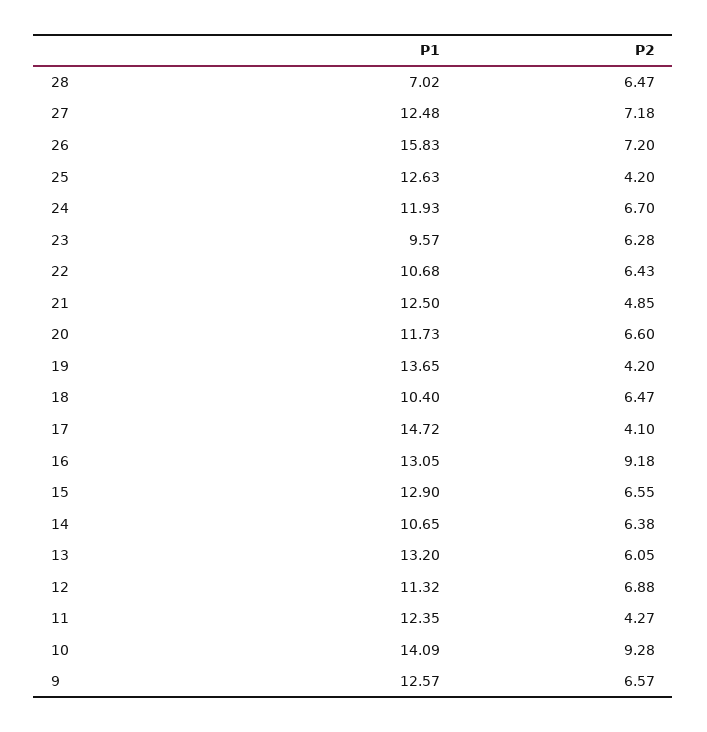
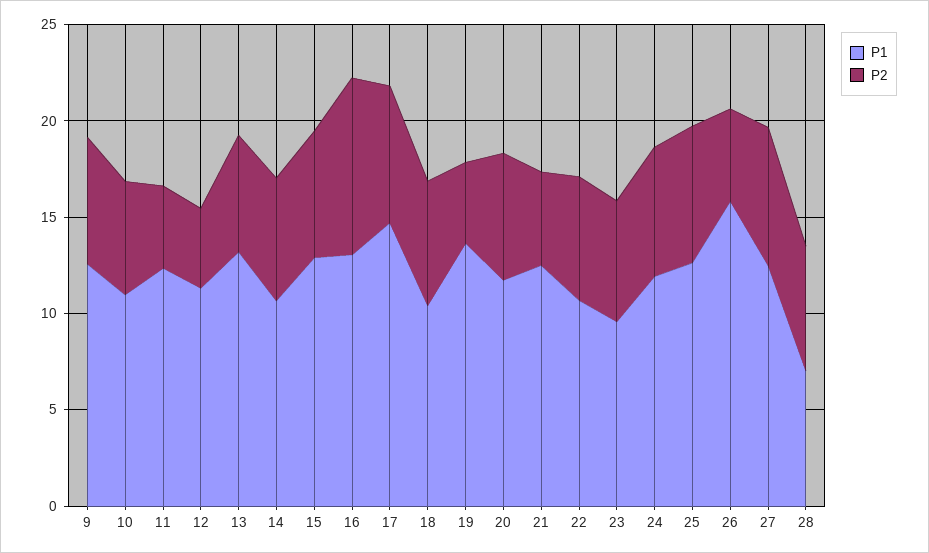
P2, 26: 7.2 -> 5
P2, 25: 4.2 -> 7
P2, 17: 4.1 -> 7
P2, 12: 6.88 -> 4
P1, 10: 14.09 -> 11
P2, 10: 9.28 -> 6

